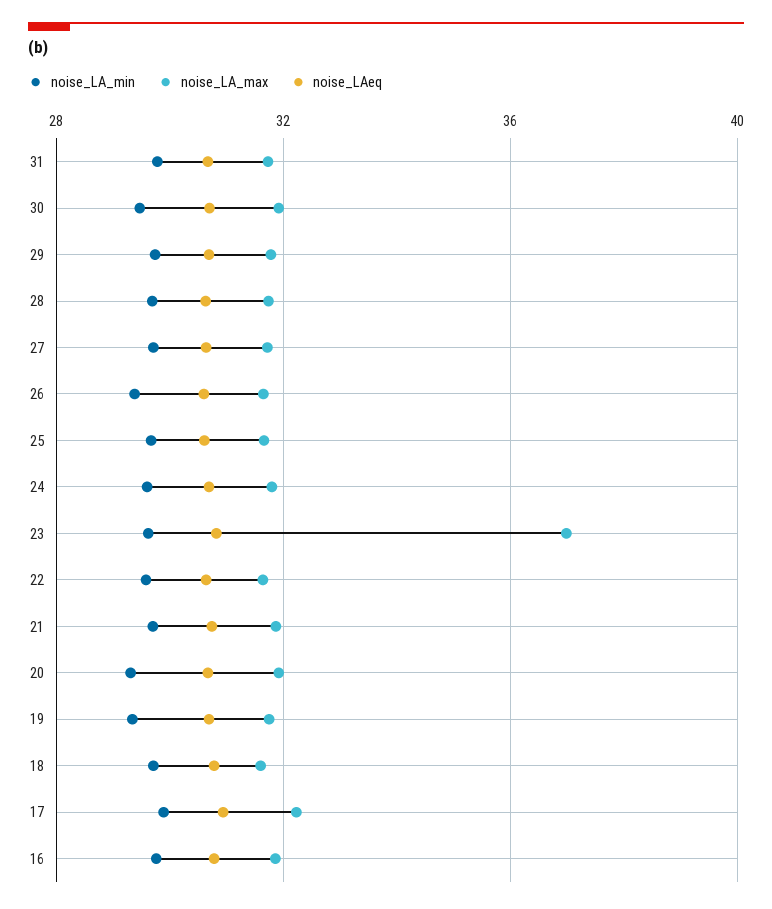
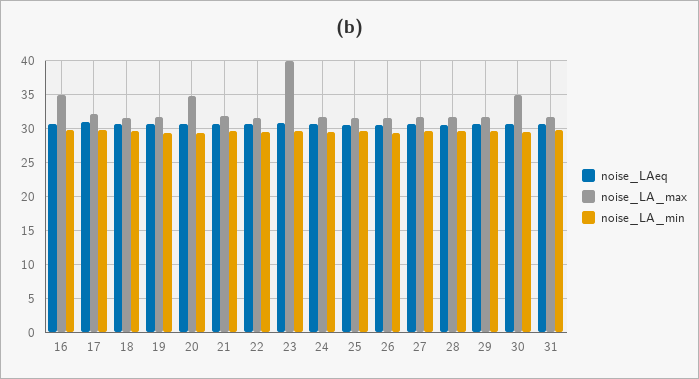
noise_LA_max, 30: 32 -> 35
noise_LA_max, 23: 37 -> 40
noise_LA_max, 20: 32 -> 35
noise_LA_max, 16: 32 -> 35

